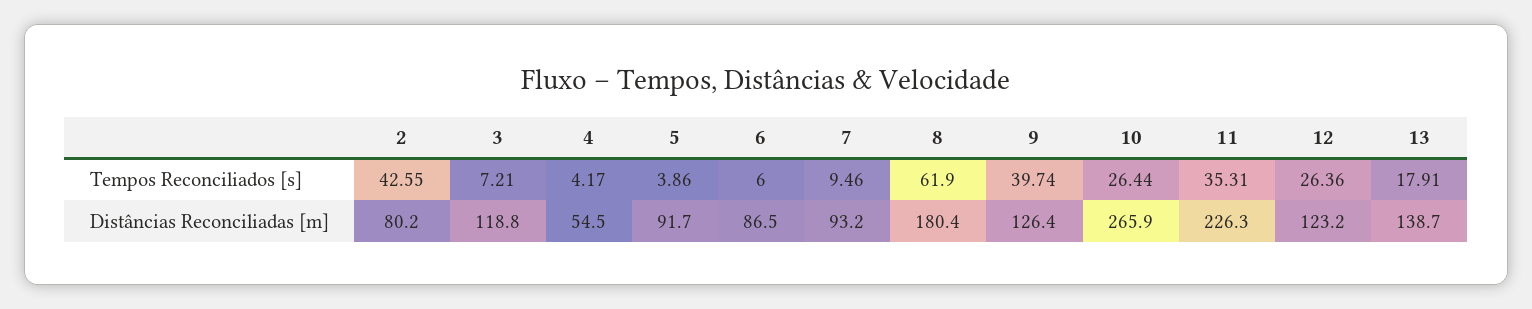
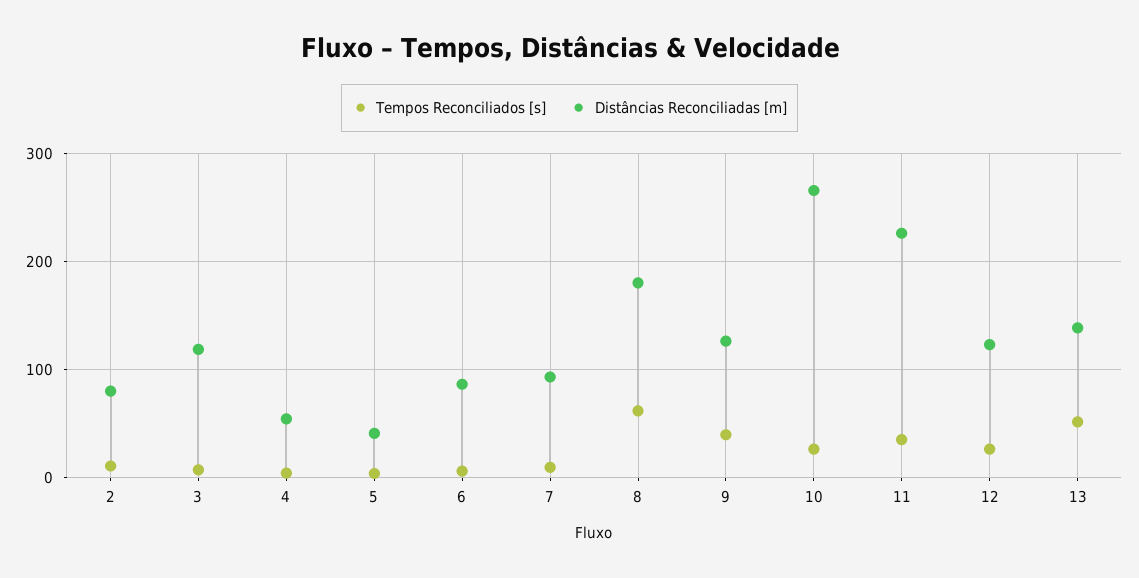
Tempos Reconciliados [s], 2: 42.55 -> 10
Tempos Reconciliados [s], 13: 17.91 -> 50
Distâncias Reconciliadas [m], 5: 91.7 -> 40

